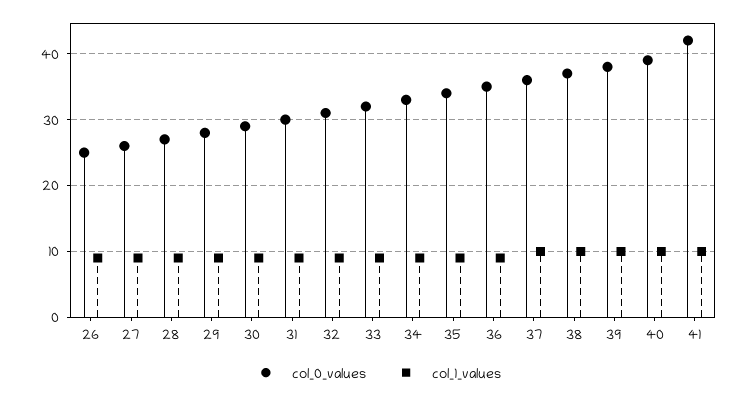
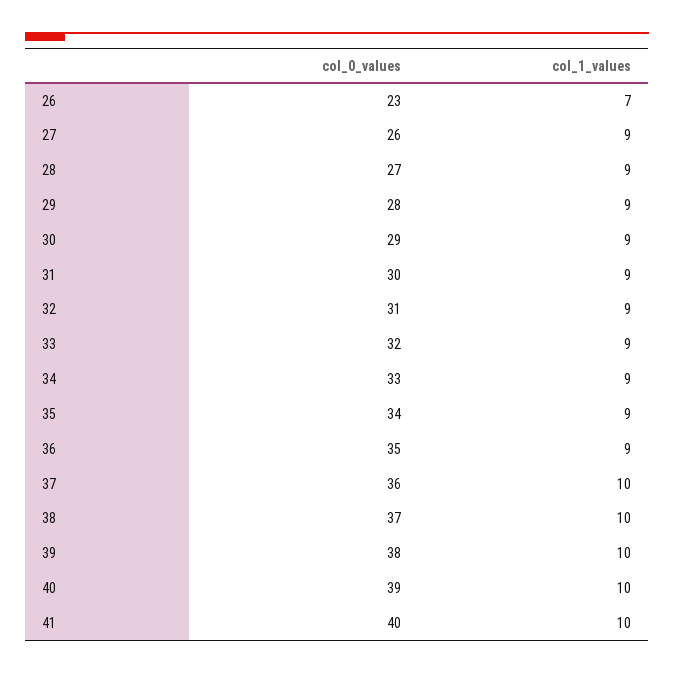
col_0_values, 26: 25 -> 23
col_1_values, 26: 9 -> 7
col_0_values, 41: 42 -> 40

